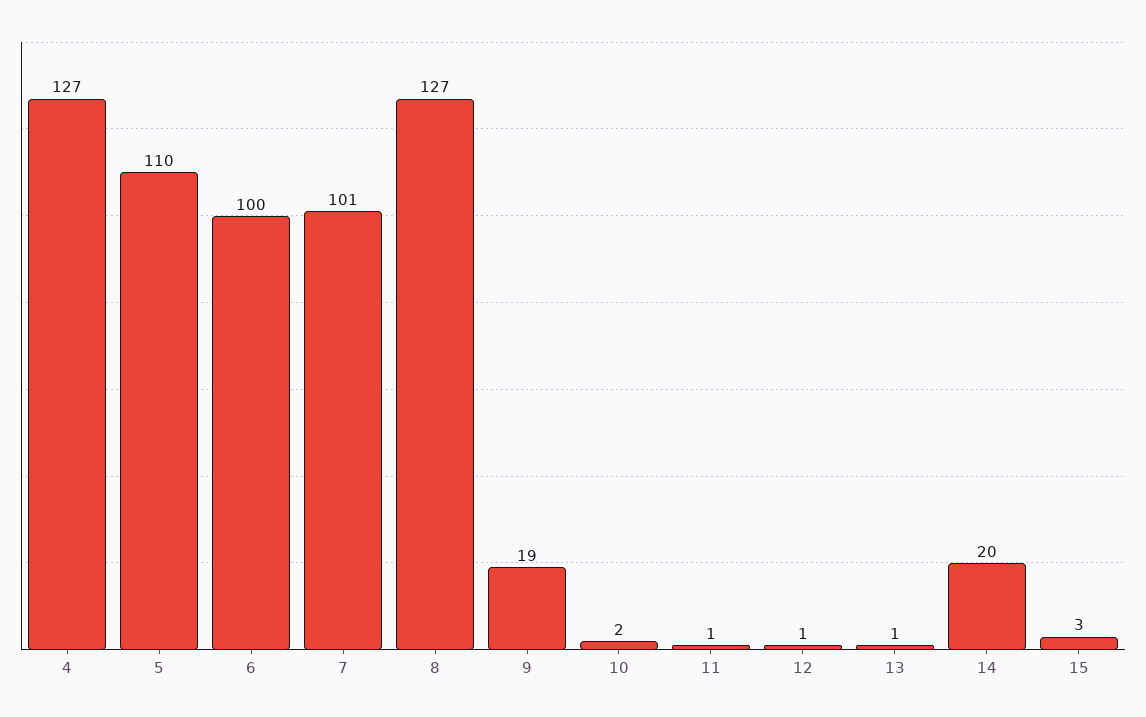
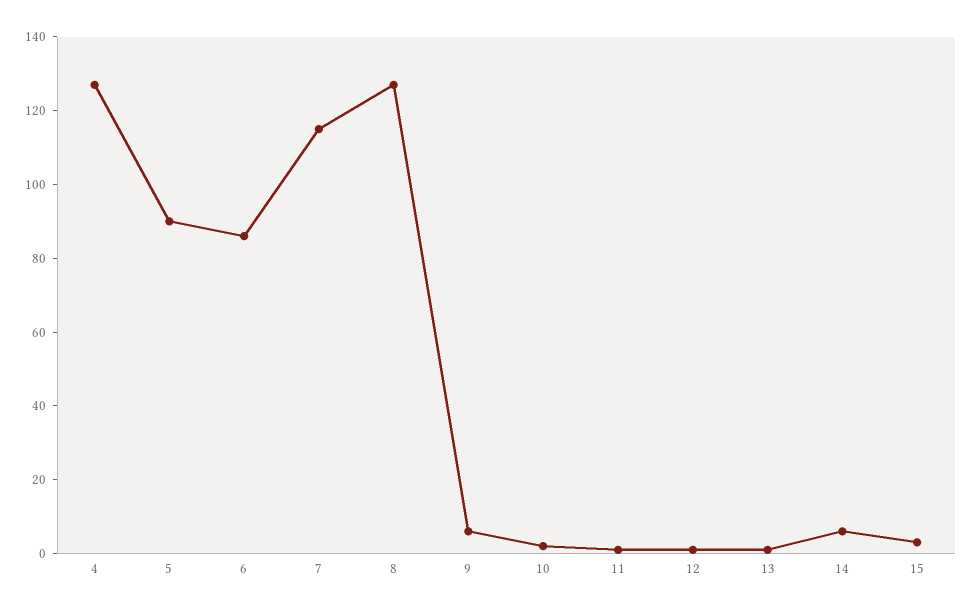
5: 110 -> 90
6: 100 -> 85
7: 101 -> 115
9: 19 -> 5
14: 20 -> 5

